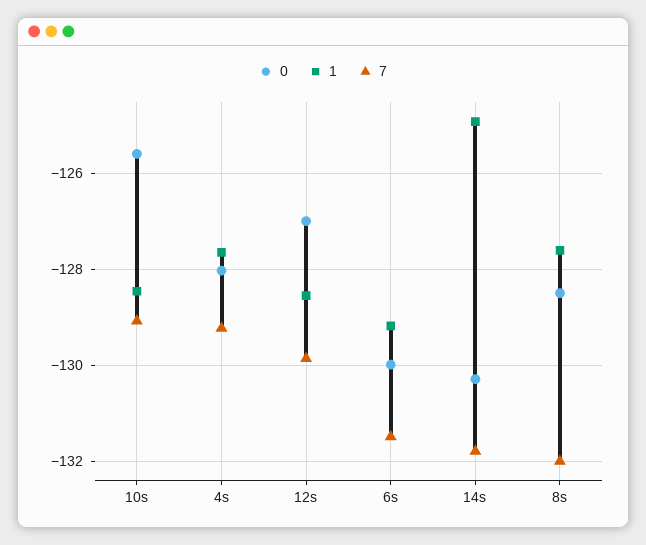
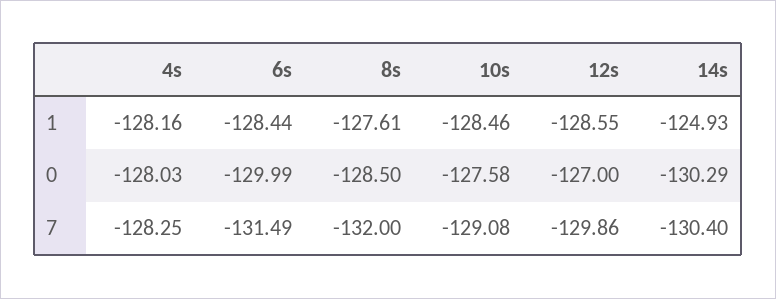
0, 10s: -125.6 -> -127.58
1, 4s: -127.6 -> -128.16
7, 4s: -129.2 -> -128.25
1, 6s: -129.2 -> -128.44
7, 14s: -131.8 -> -130.4

